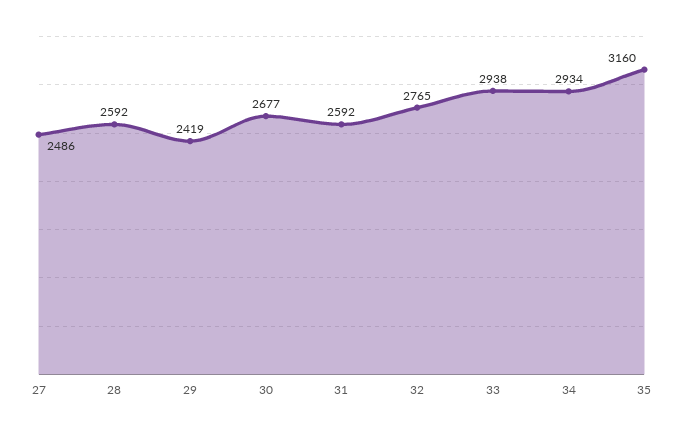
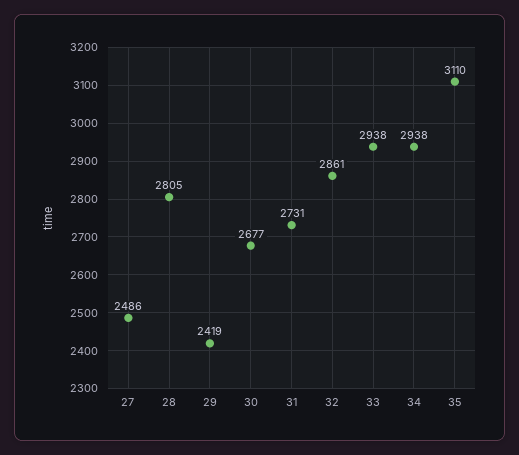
28: 2592 -> 2805
31: 2592 -> 2731
32: 2765 -> 2861
34: 2934 -> 2938
35: 3160 -> 3110

